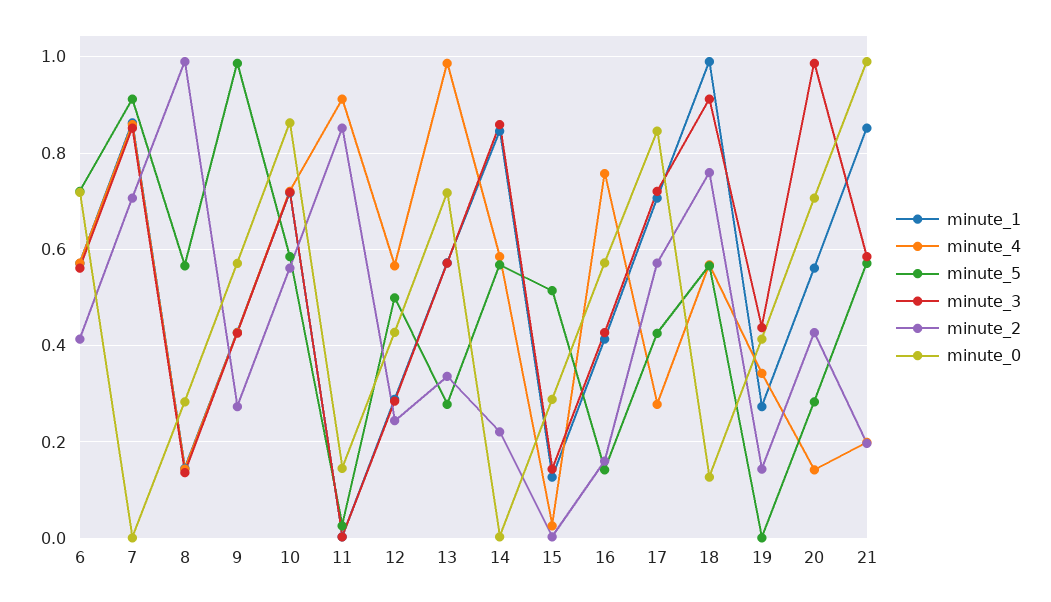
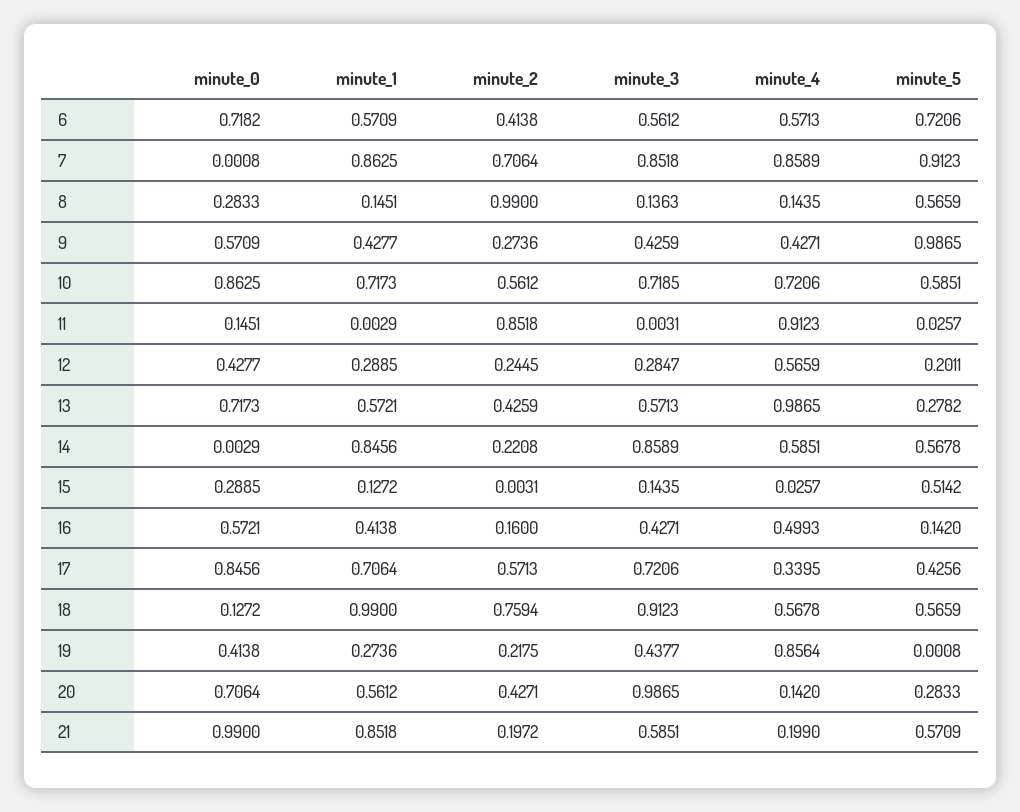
minute_5, 12: 0.5 -> 0.2011
minute_2, 13: 0.34 -> 0.4259
minute_4, 16: 0.76 -> 0.4993
minute_4, 17: 0.28 -> 0.3395
minute_4, 19: 0.34 -> 0.8564
minute_2, 19: 0.14 -> 0.2175

